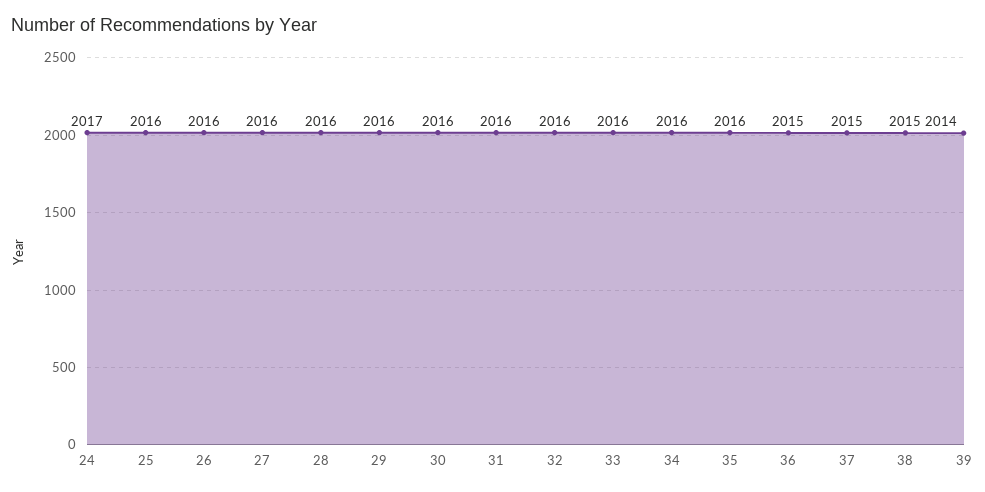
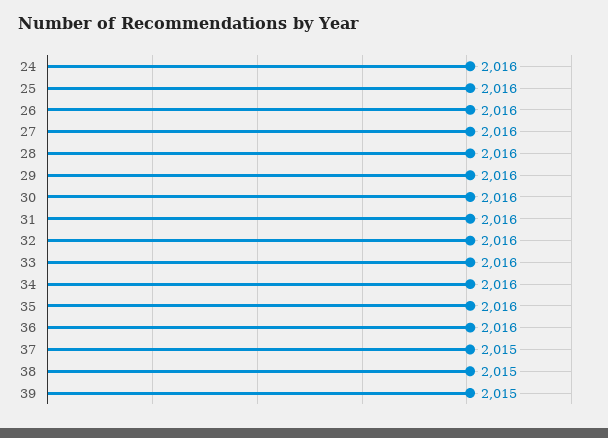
24: 2017 -> 2016
36: 2015 -> 2016
39: 2014 -> 2015

